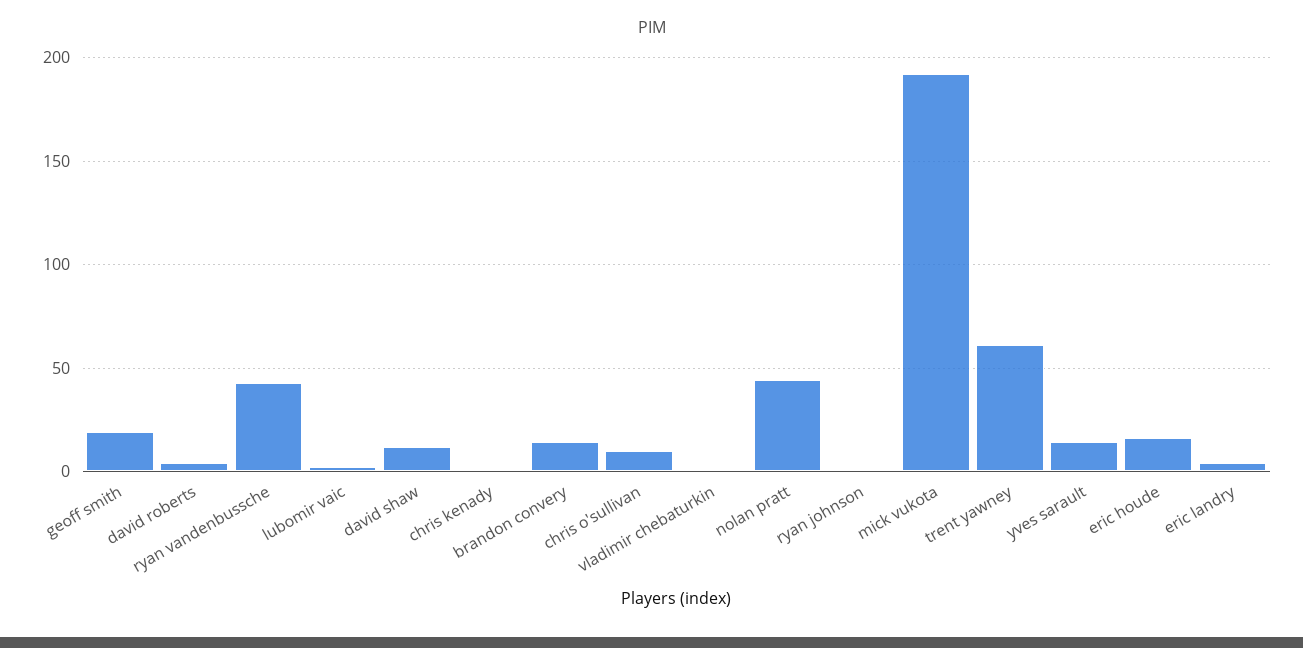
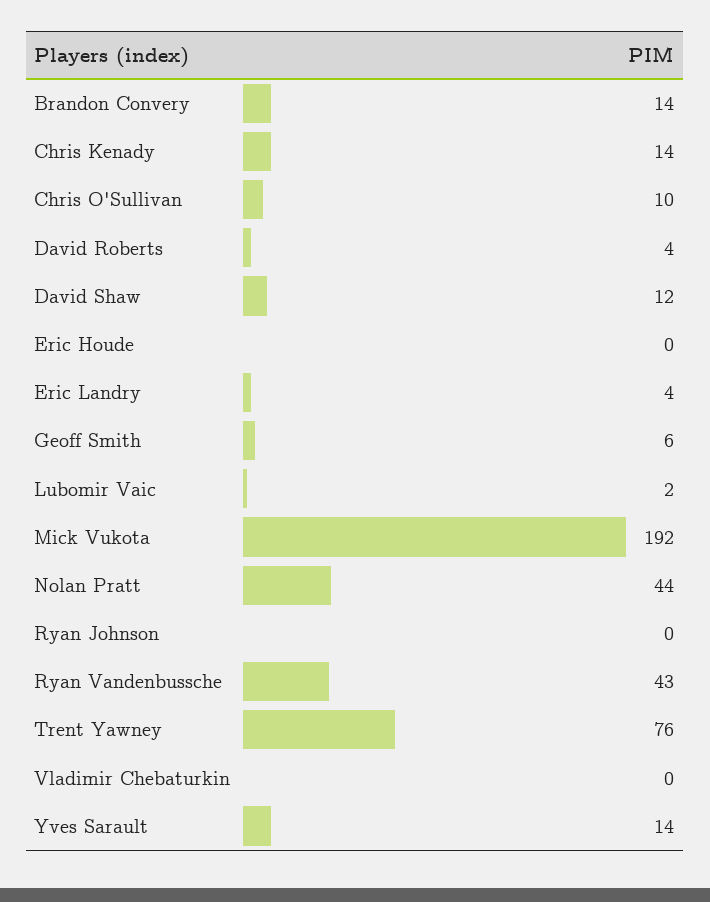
geoff smith: 20 -> 6
chris kenady: 0 -> 14
trent yawney: 60 -> 76
eric houde: 15 -> 0

